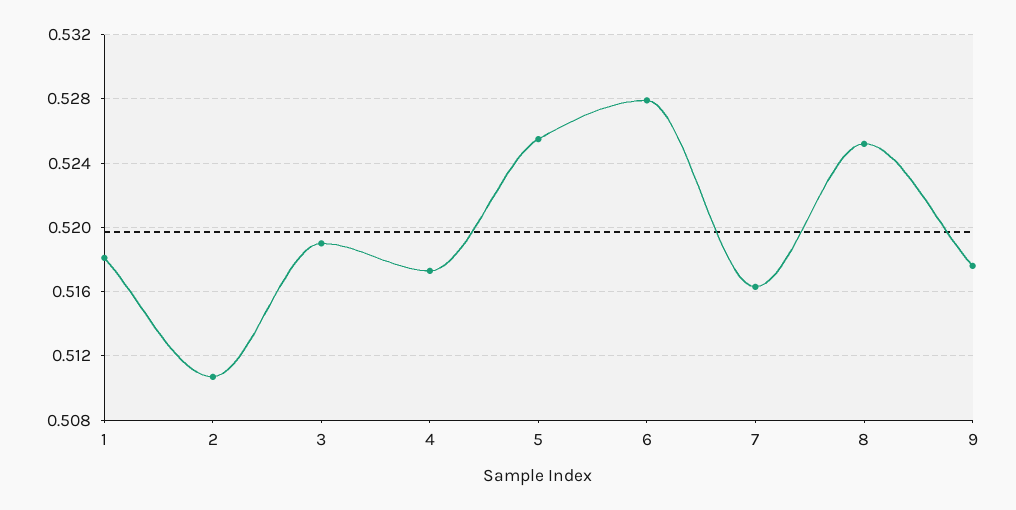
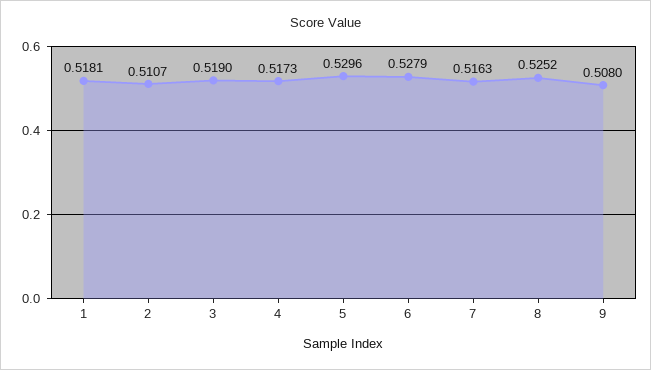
5: 0.5255 -> 0.5296
9: 0.5175 -> 0.508

